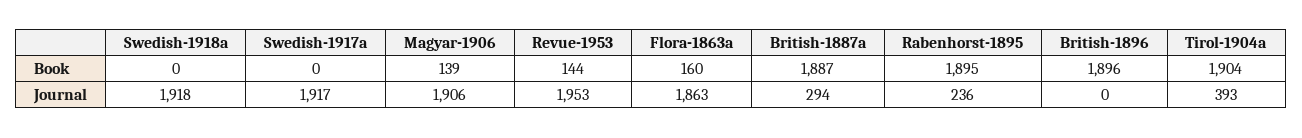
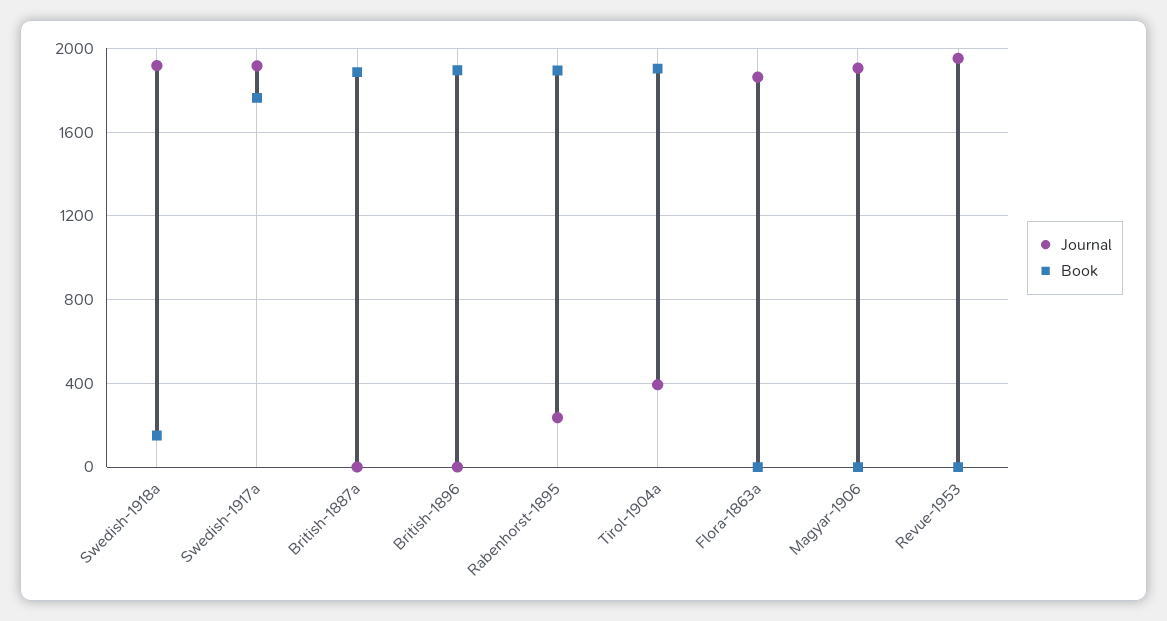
Book, Swedish-1918a: 0 -> 150
Book, Swedish-1917a: 0 -> 1750
Book, Magyar-1906: 139 -> 0
Book, Revue-1953: 144 -> 0
Book, Flora-1863a: 160 -> 0
Journal, British-1887a: 294 -> 0

